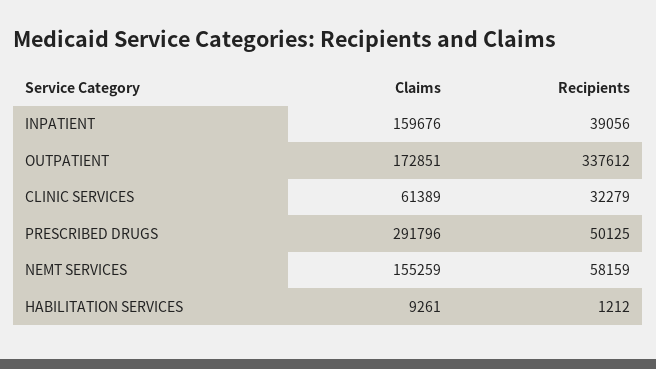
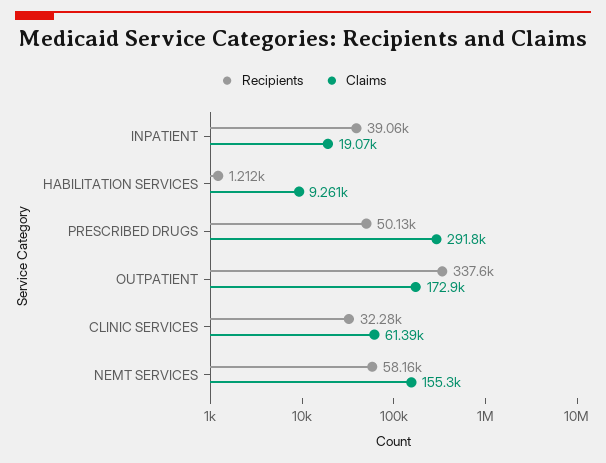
Claims, INPATIENT: 159676 -> 19070

